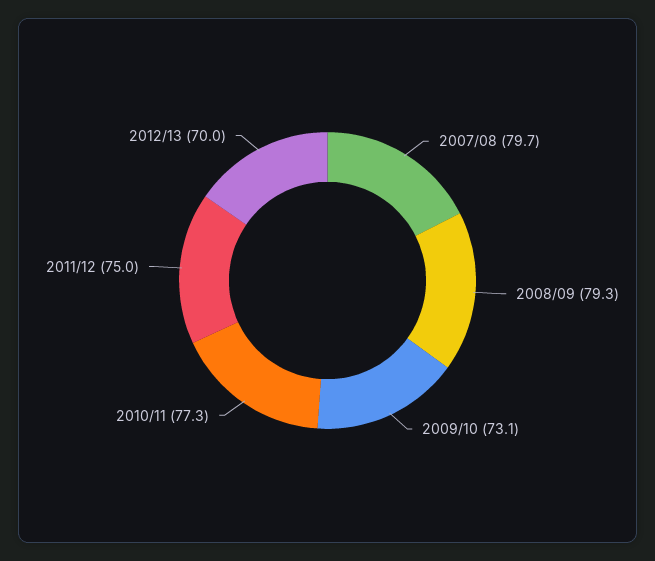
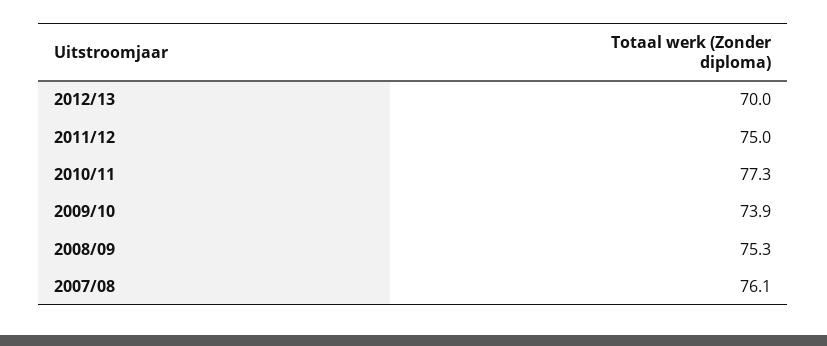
2007/08: 79.7 -> 76.1
2008/09: 79.3 -> 75.3
2009/10: 73.1 -> 73.9

